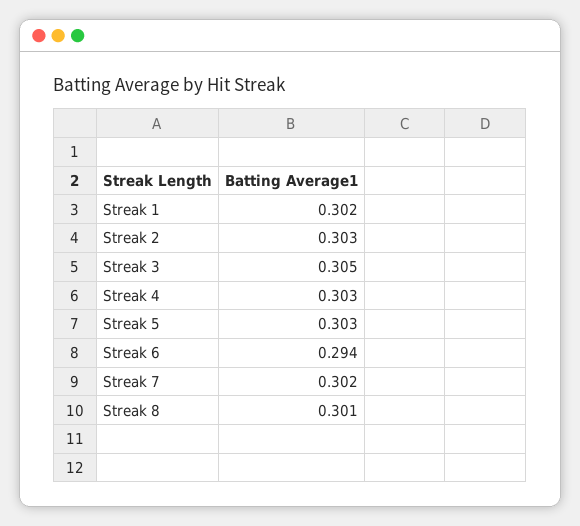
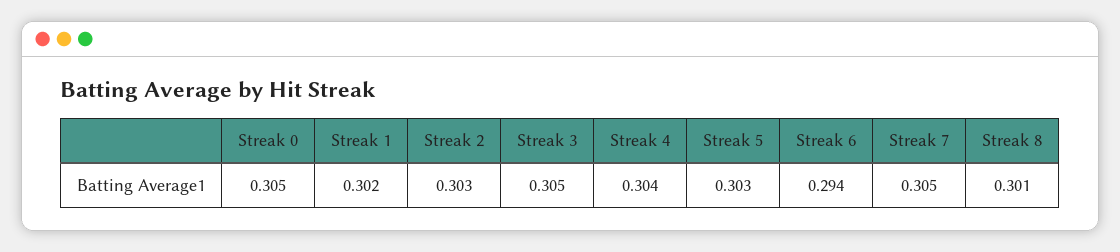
Streak 4: 0.303 -> 0.304
Streak 7: 0.302 -> 0.305
Streak 0: none -> 0.305

